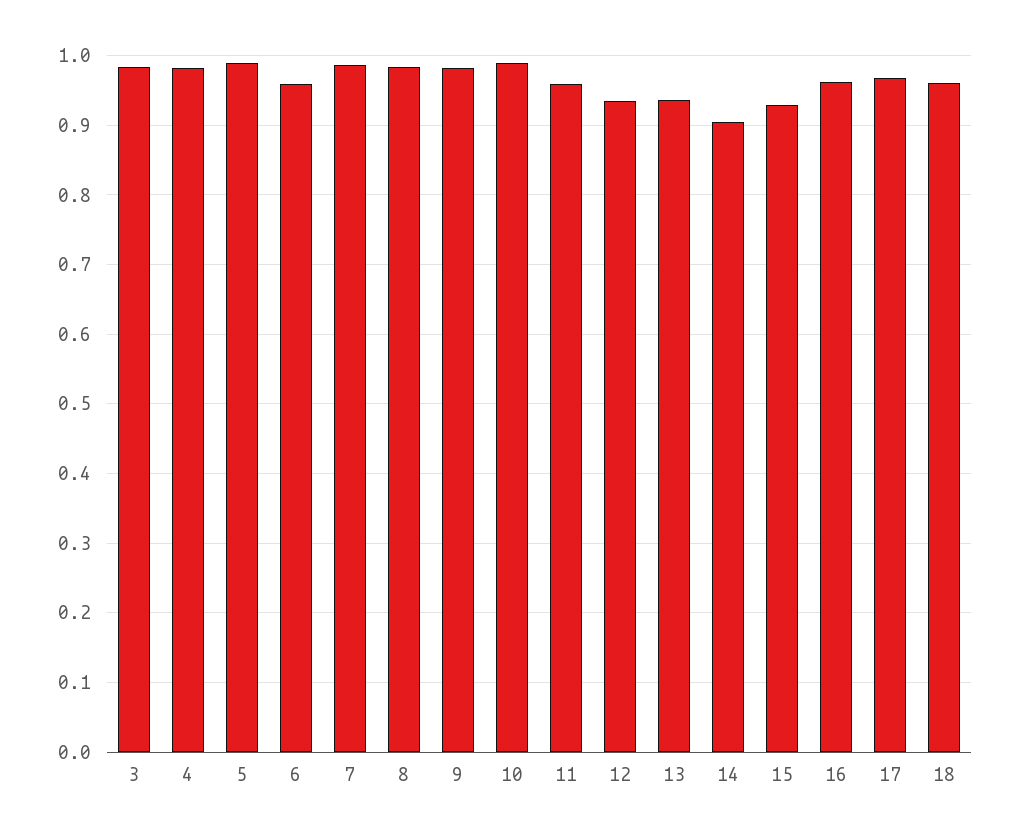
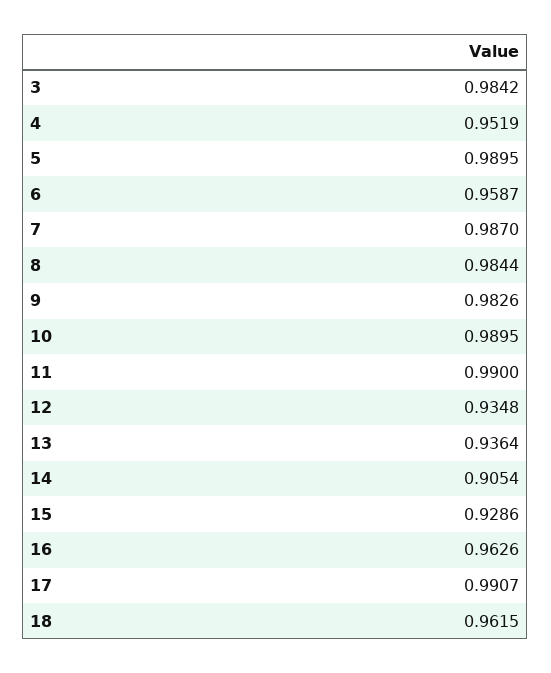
4: 0.98 -> 0.9519
11: 0.96 -> 0.99
17: 0.97 -> 0.9907

